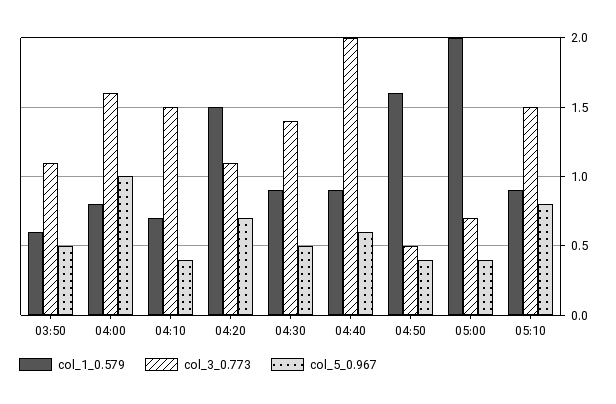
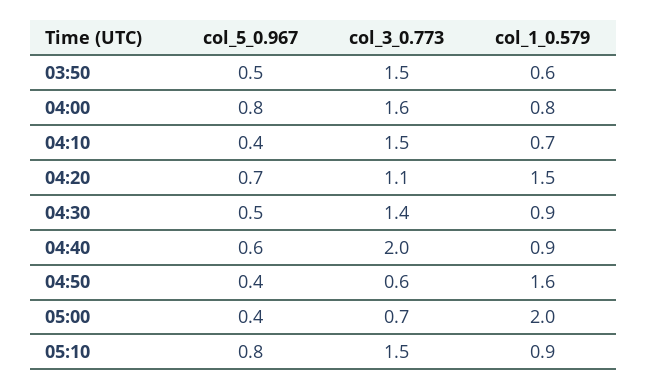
col_3_0.773, 03:50: 1.1 -> 1.5
col_5_0.967, 04:00: 1 -> 0.8
col_3_0.773, 04:50: 0.5 -> 0.6

